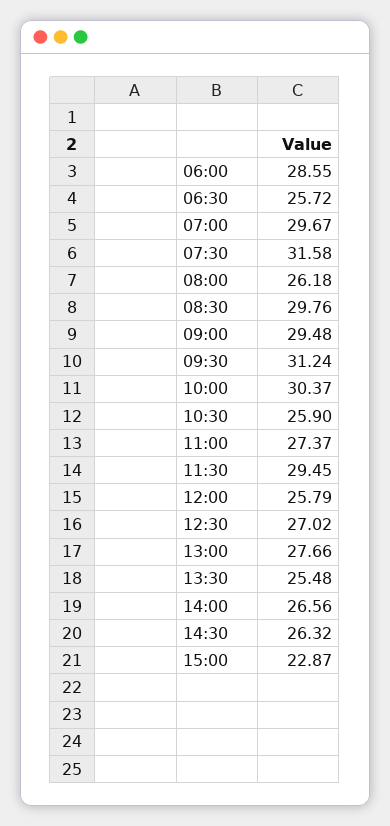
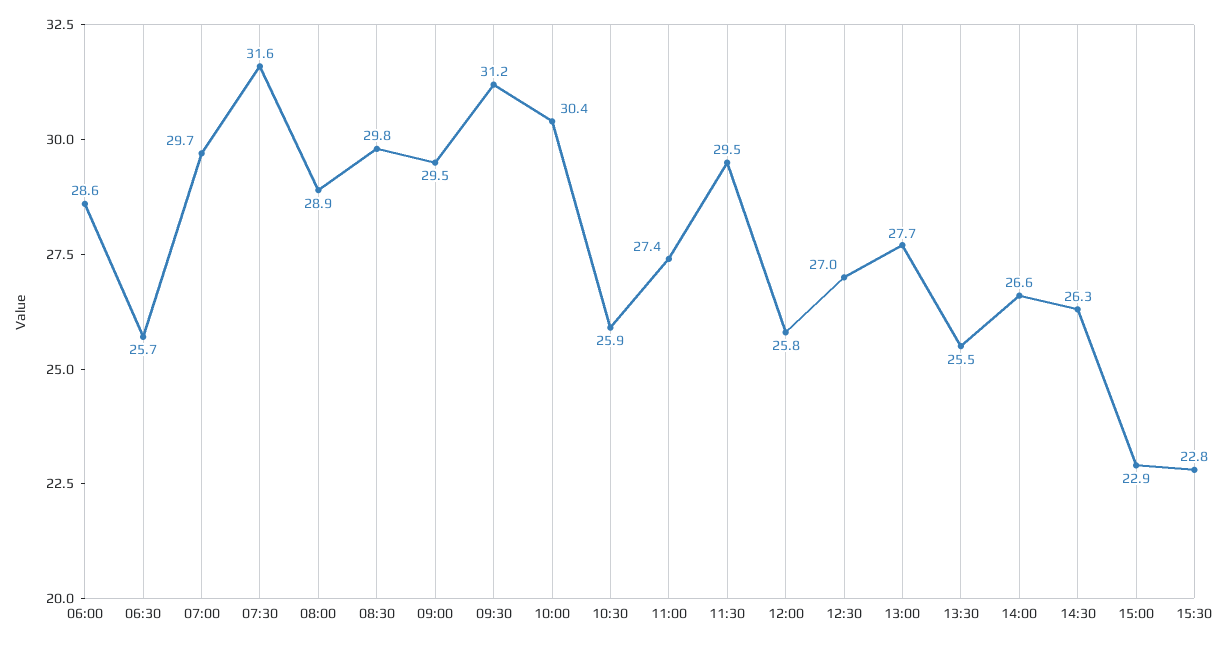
08:00: 26.18 -> 28.9
15:30: none -> 22.8

